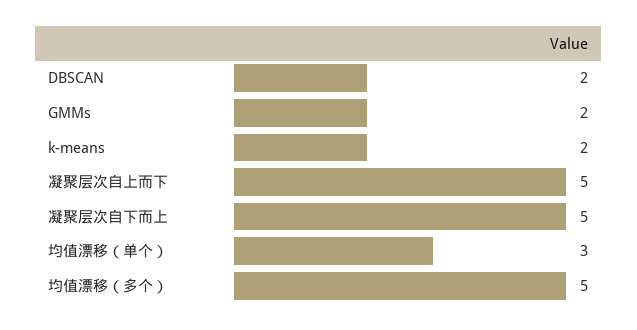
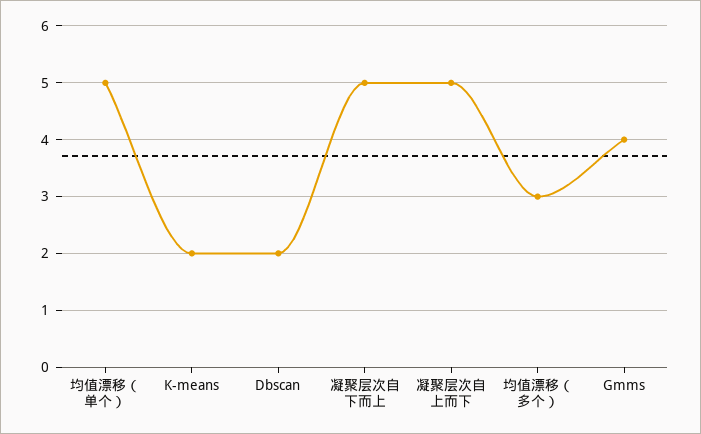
GMMs: 2 -> 4
均值漂移（单个）: 3 -> 5
均值漂移（多个）: 5 -> 3

